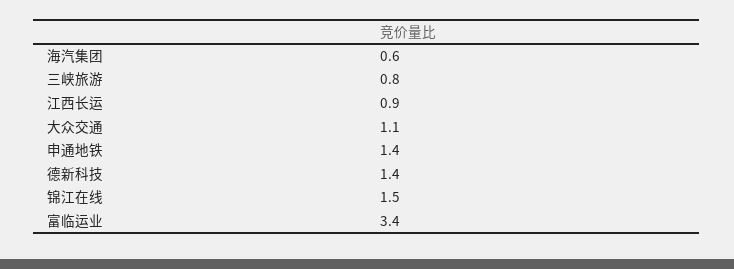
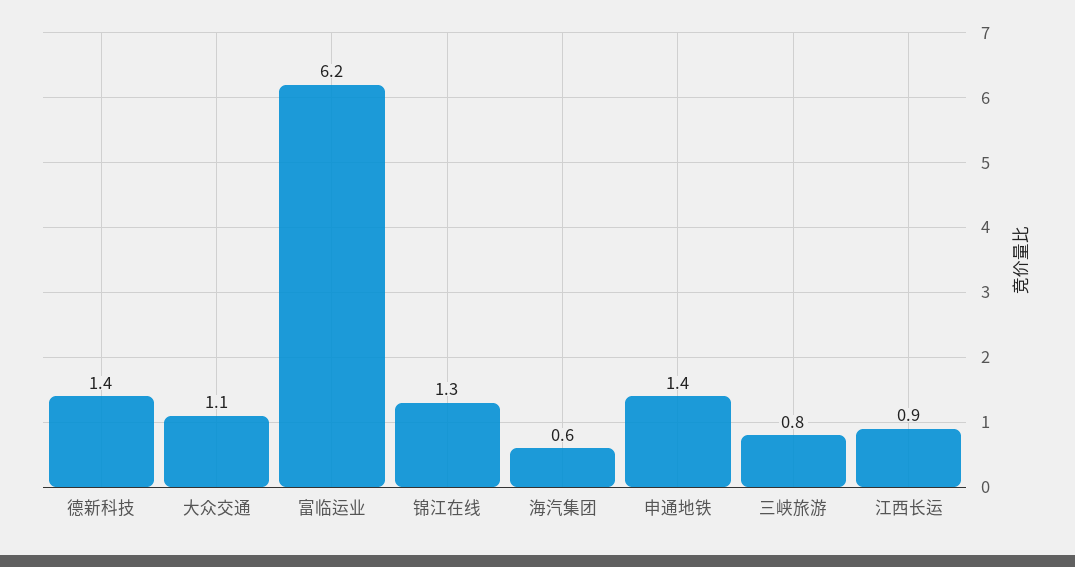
锦江在线: 1.5 -> 1.3
富临运业: 3.4 -> 6.2

